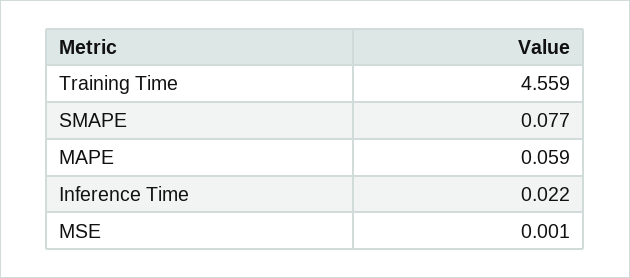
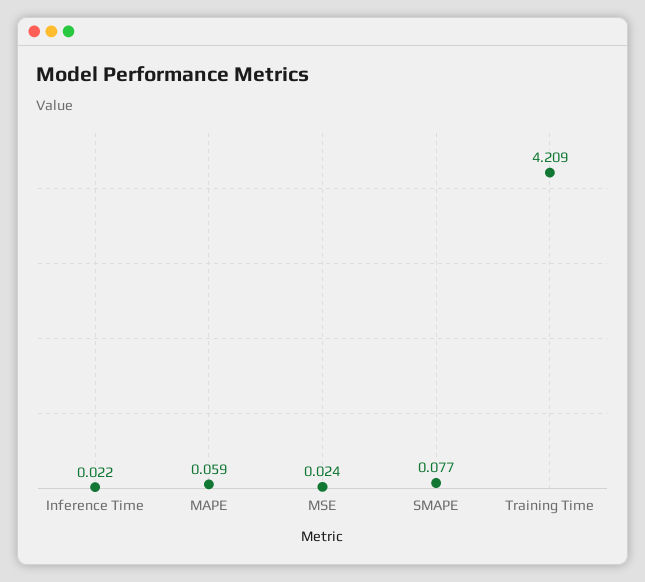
Training Time: 4.559 -> 4.209
MSE: 0.001 -> 0.024

